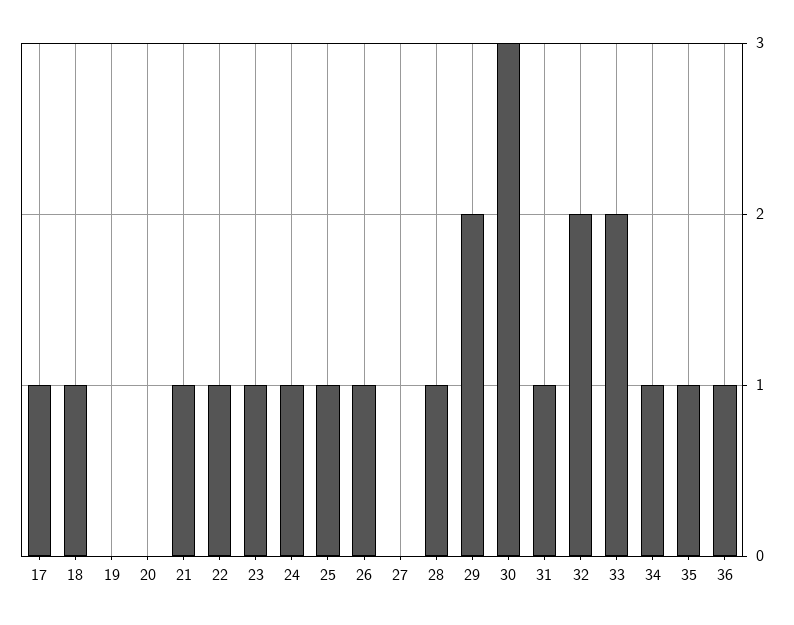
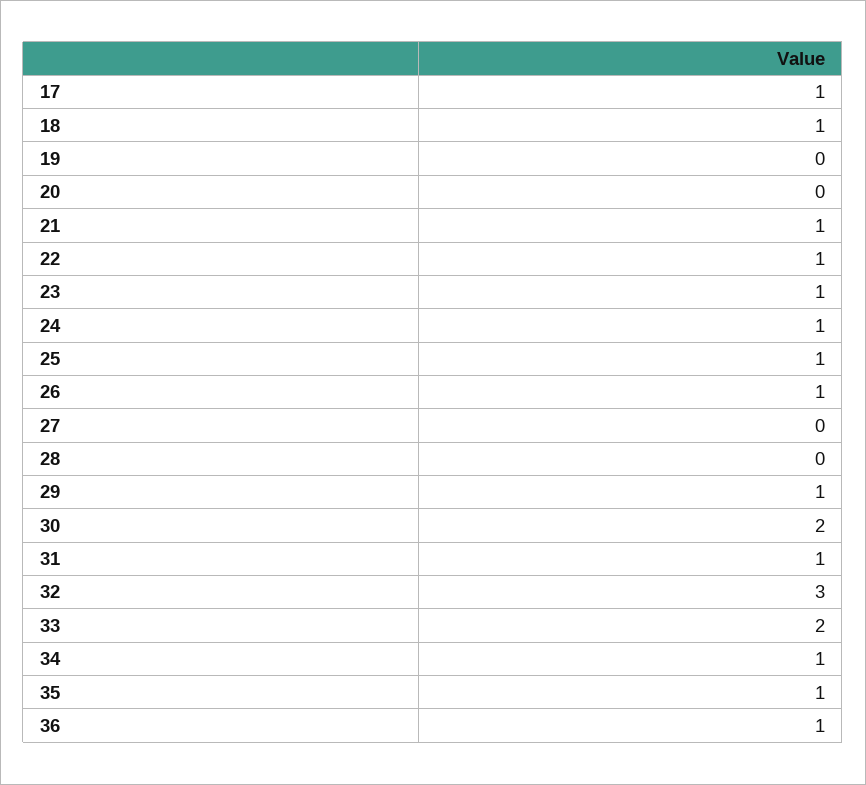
28: 1 -> 0
29: 2 -> 1
30: 3 -> 2
32: 2 -> 3

